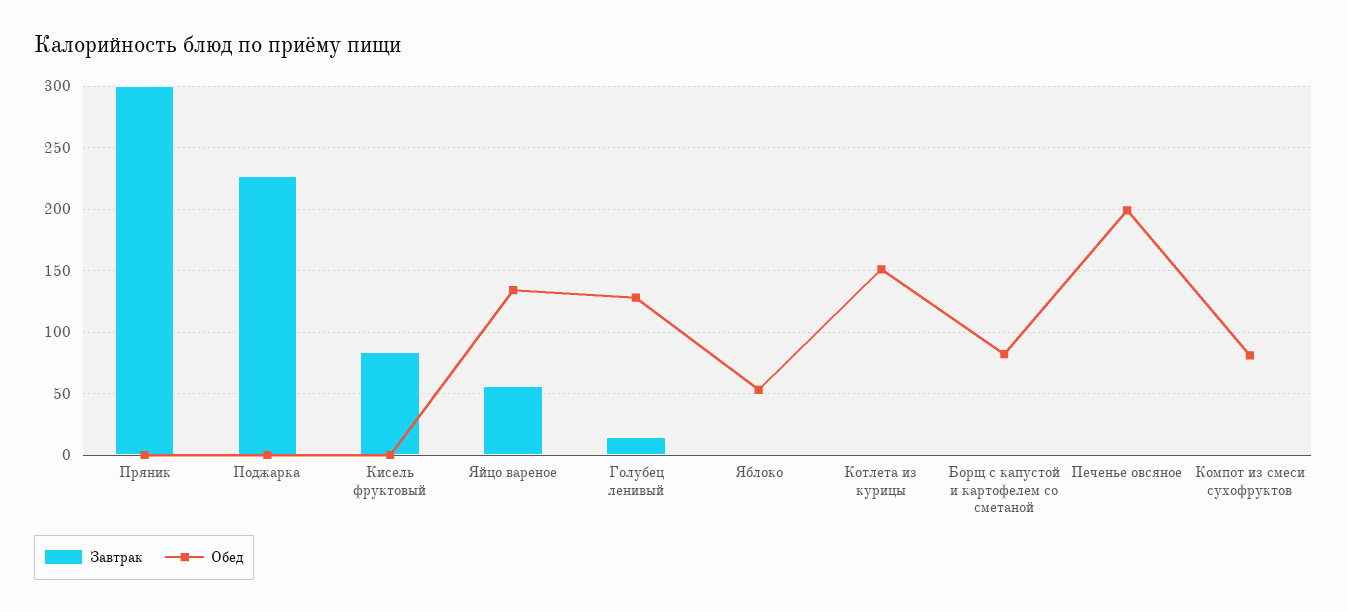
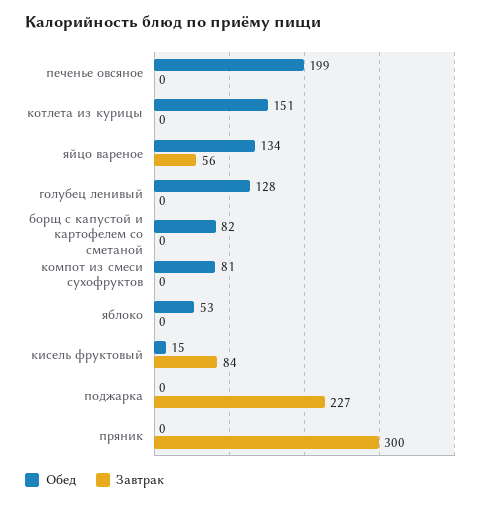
Обед, Кисель фруктовый: 0 -> 15
Завтрак, Голубец ленивый: 15 -> 0

